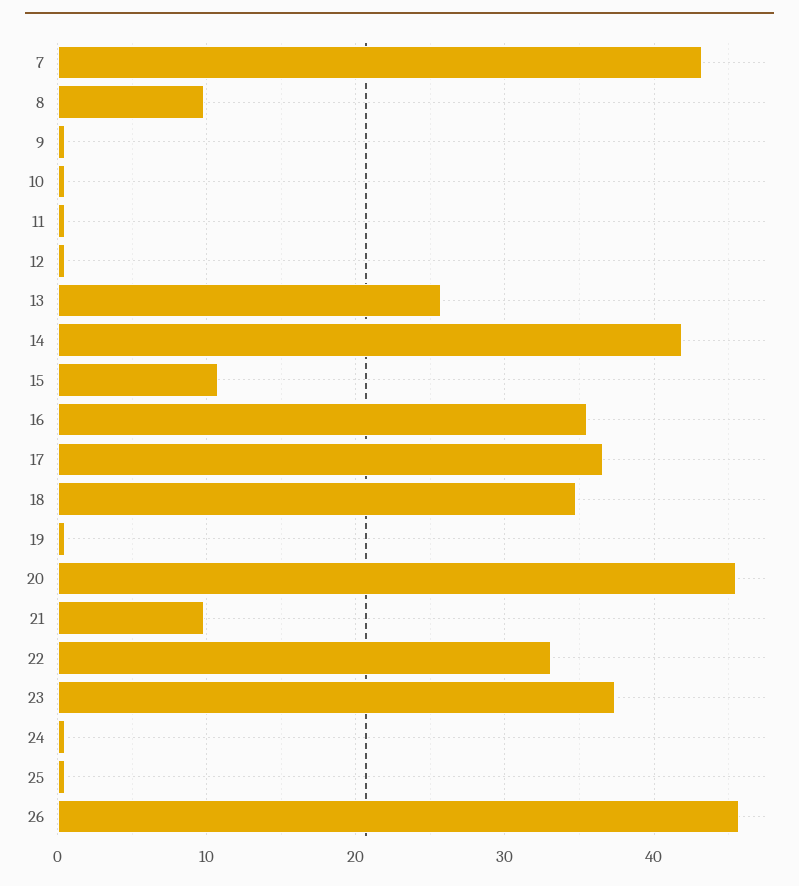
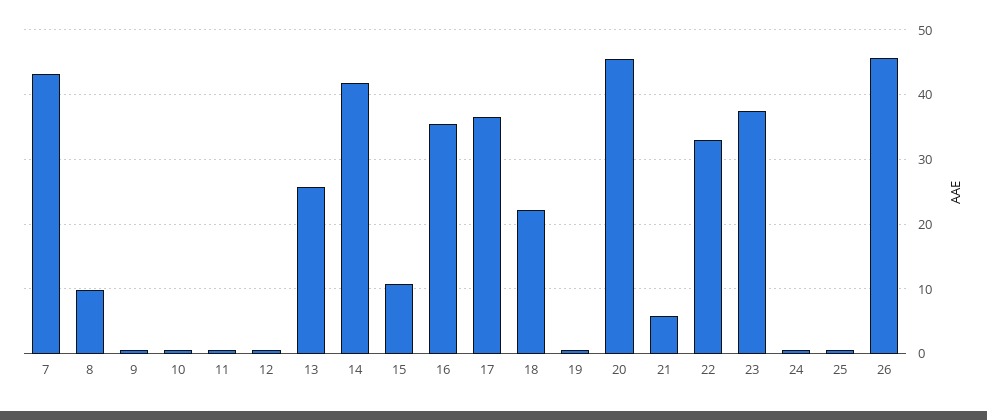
18: 35 -> 22
21: 10 -> 6

